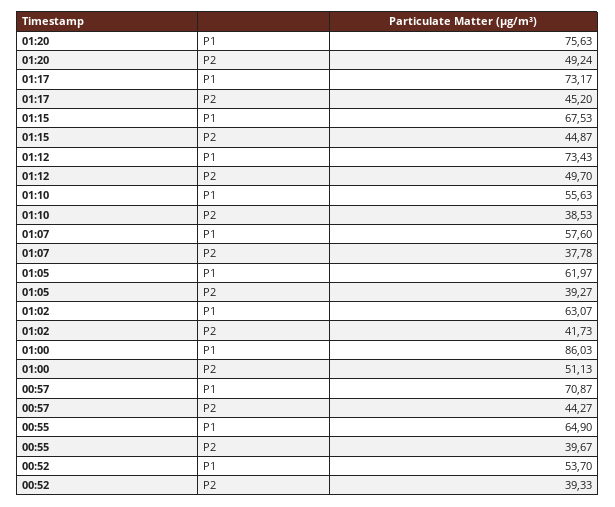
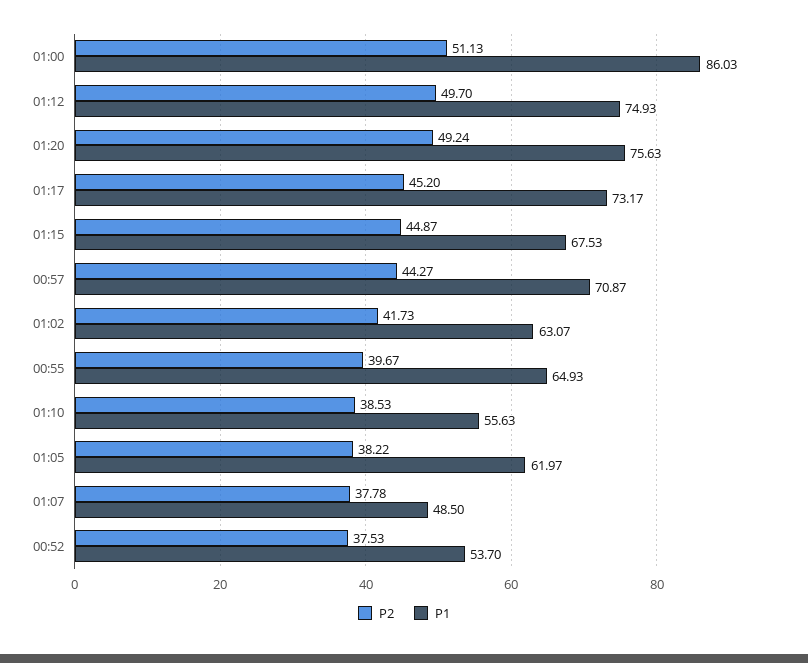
P1, 01:12: 73.43 -> 74.93
P1, 01:07: 57.6 -> 48.5
P2, 01:05: 39.27 -> 38.22
P1, 00:55: 64.9 -> 64.93
P2, 00:52: 39.33 -> 37.53

